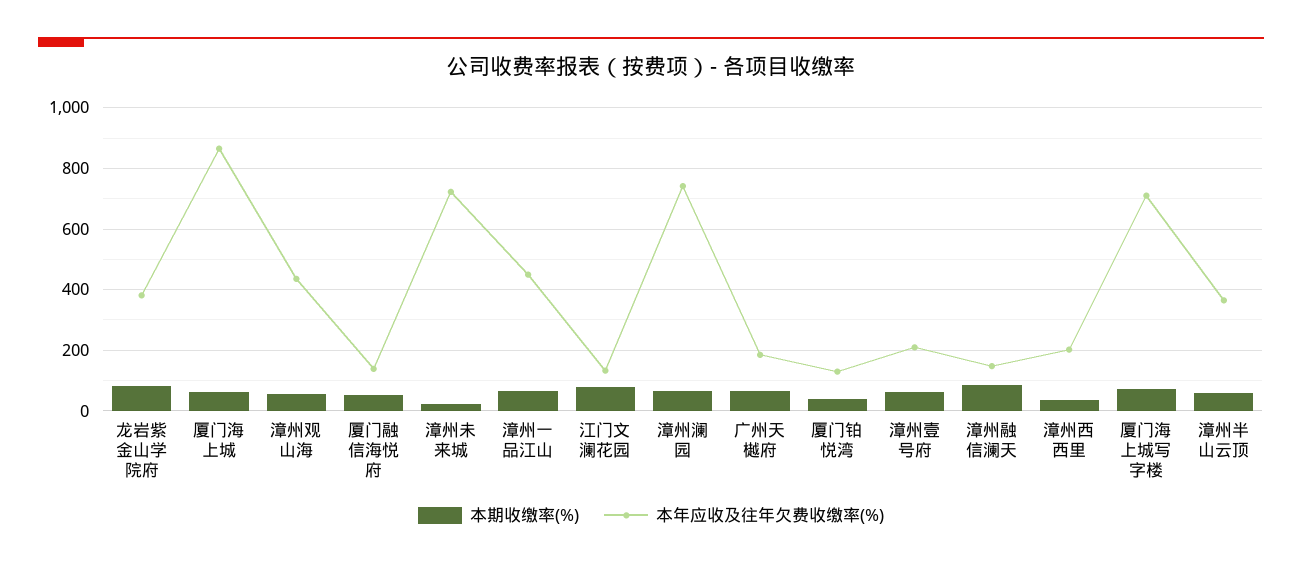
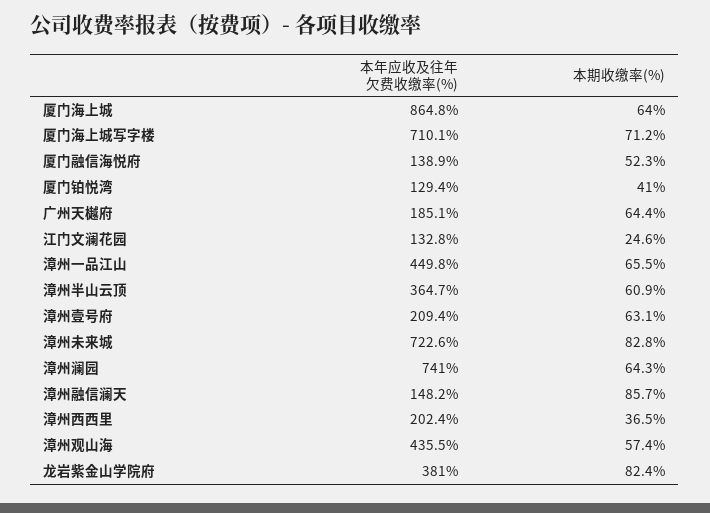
本期收缴率(%), 漳州未来城: 20 -> 82.8
本期收缴率(%), 江门文澜花园: 80 -> 24.6

